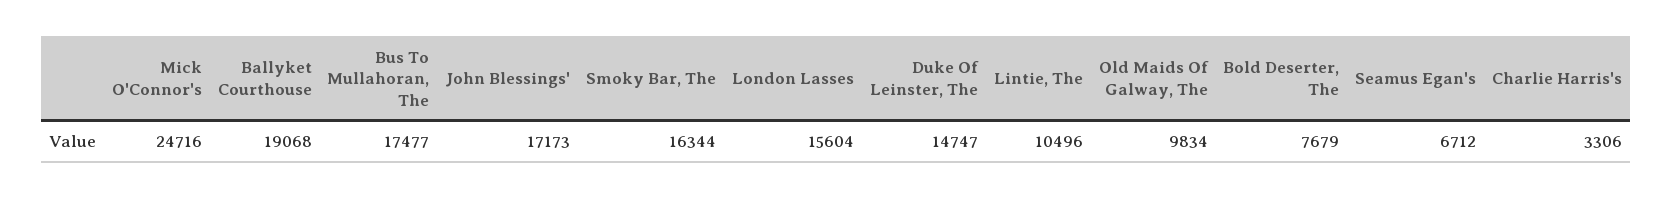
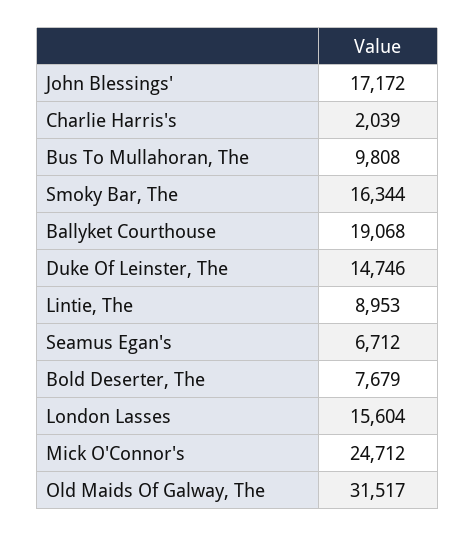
Mick O'Connor's: 24716 -> 24712
Bus To Mullahoran, The: 17477 -> 9808
John Blessings': 17173 -> 17172
Duke Of Leinster, The: 14747 -> 14746
Lintie, The: 10496 -> 8953
Old Maids Of Galway, The: 9834 -> 31517
Charlie Harris's: 3306 -> 2039

